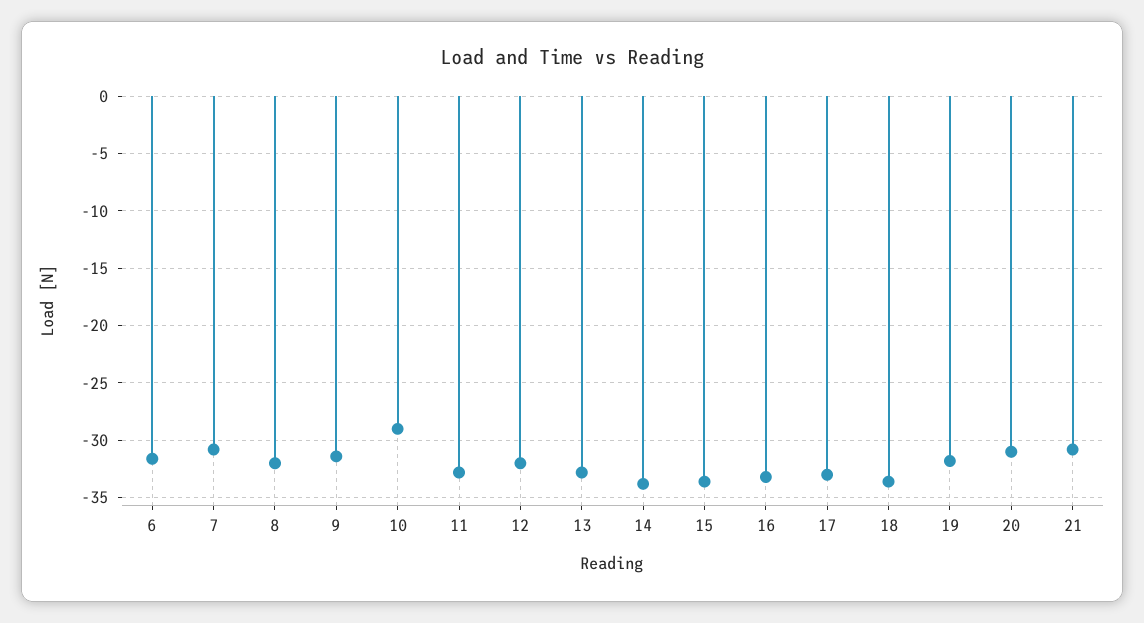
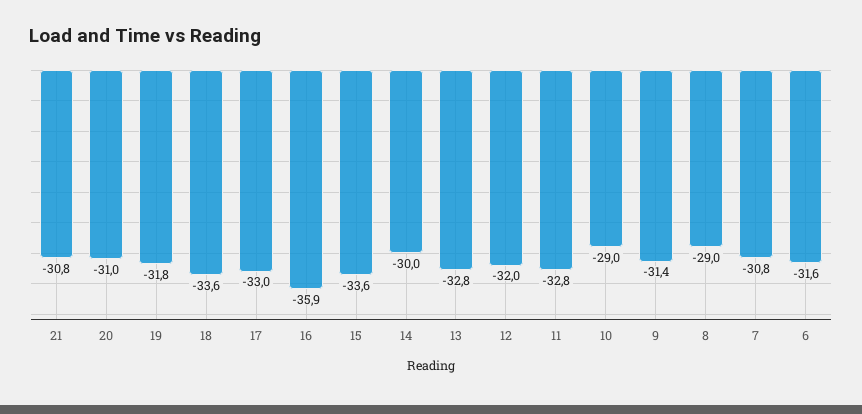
8: -32 -> -29
14: -34 -> -30
16: -33 -> -35.9

